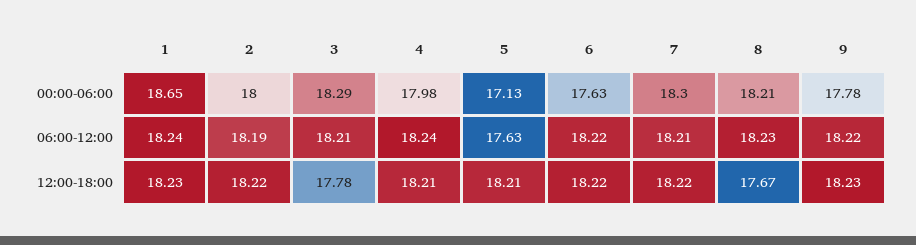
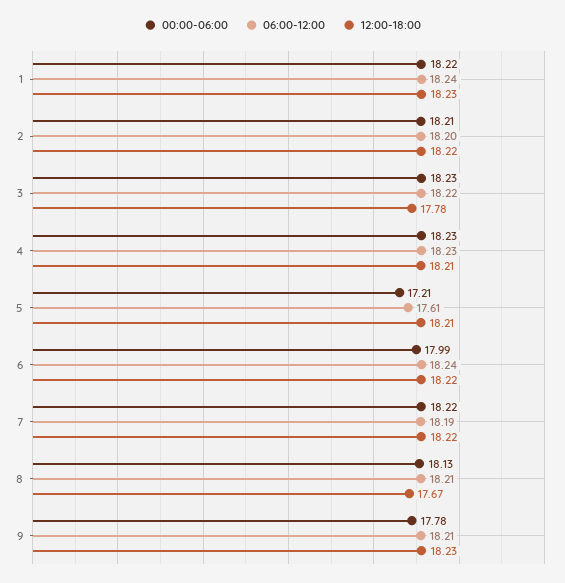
00:00-06:00, 1: 18.65 -> 18.22
00:00-06:00, 2: 18 -> 18.21
00:00-06:00, 3: 18.29 -> 18.23
00:00-06:00, 4: 17.98 -> 18.23
00:00-06:00, 5: 17.13 -> 17.21
00:00-06:00, 6: 17.63 -> 17.99
00:00-06:00, 7: 18.3 -> 18.22
00:00-06:00, 8: 18.21 -> 18.13
06:00-12:00, 2: 18.19 -> 18.2
06:00-12:00, 3: 18.21 -> 18.22
06:00-12:00, 4: 18.24 -> 18.23
06:00-12:00, 5: 17.63 -> 17.61
06:00-12:00, 6: 18.22 -> 18.24
06:00-12:00, 7: 18.21 -> 18.19
06:00-12:00, 8: 18.23 -> 18.21
06:00-12:00, 9: 18.22 -> 18.21

